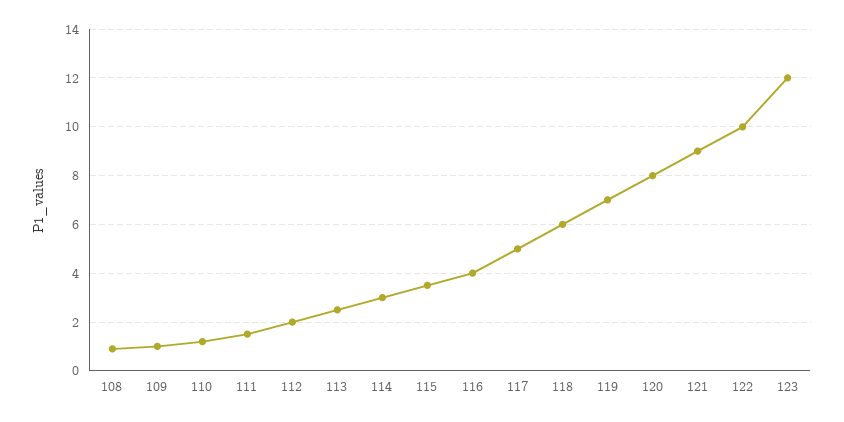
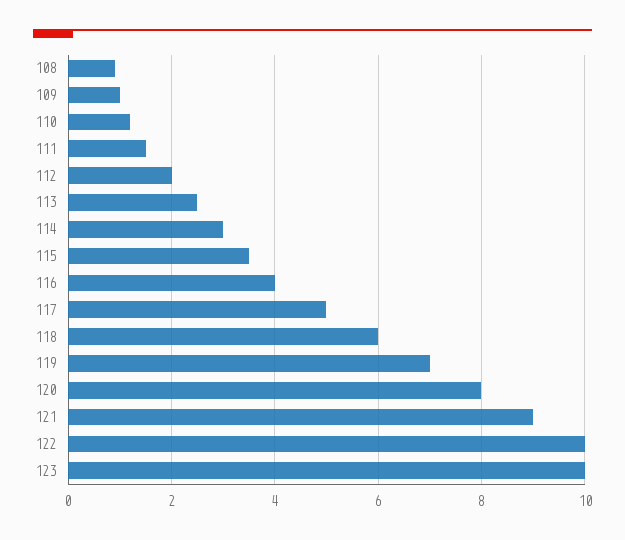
123: 12 -> 10

